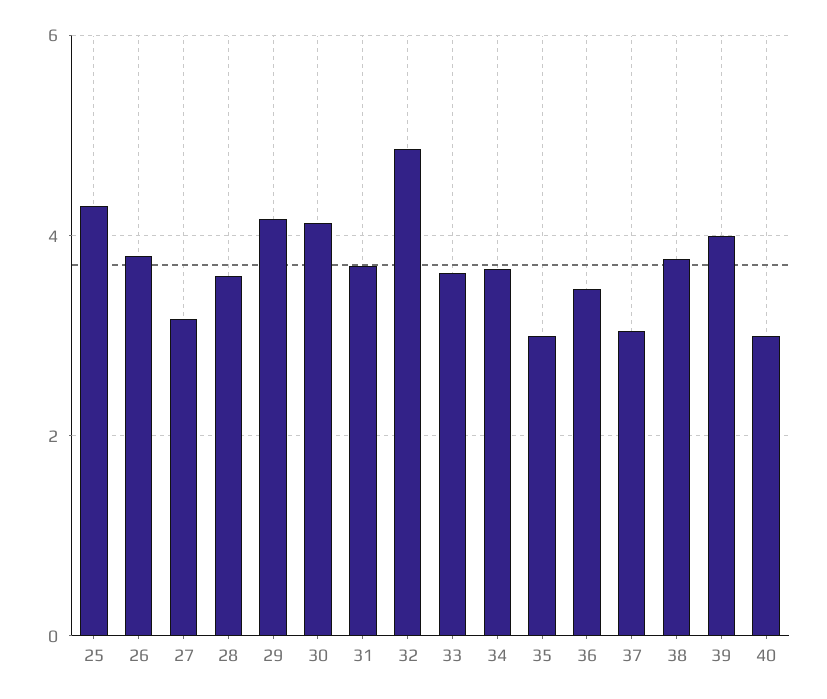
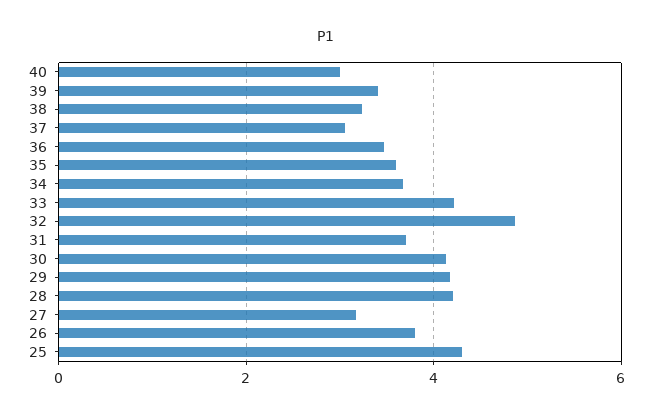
28: 3.6 -> 4.2
33: 3.6 -> 4.2
35: 3 -> 3.6
38: 3.8 -> 3.2
39: 4 -> 3.4

